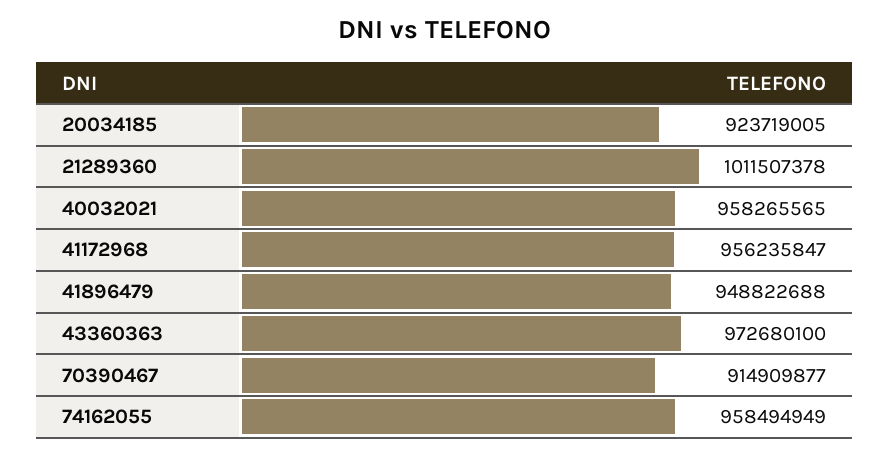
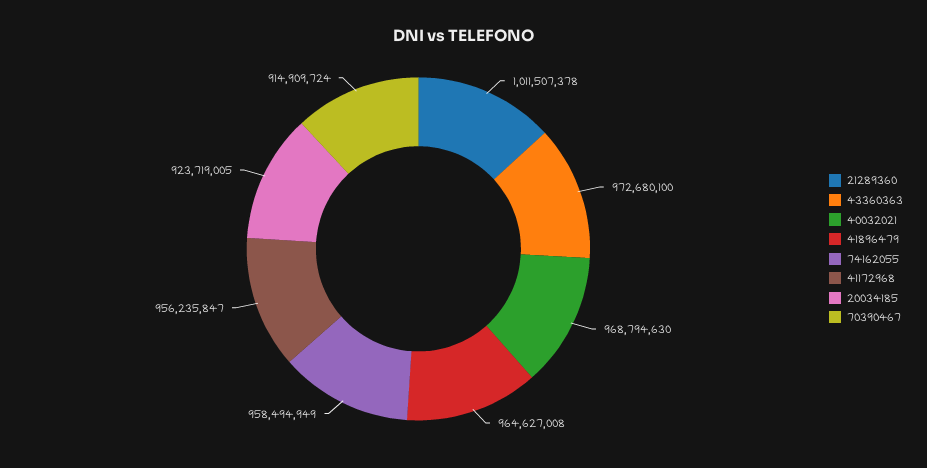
40032021: 958265565 -> 968794630
41896479: 948822688 -> 964627008
70390467: 914909877 -> 914909724

